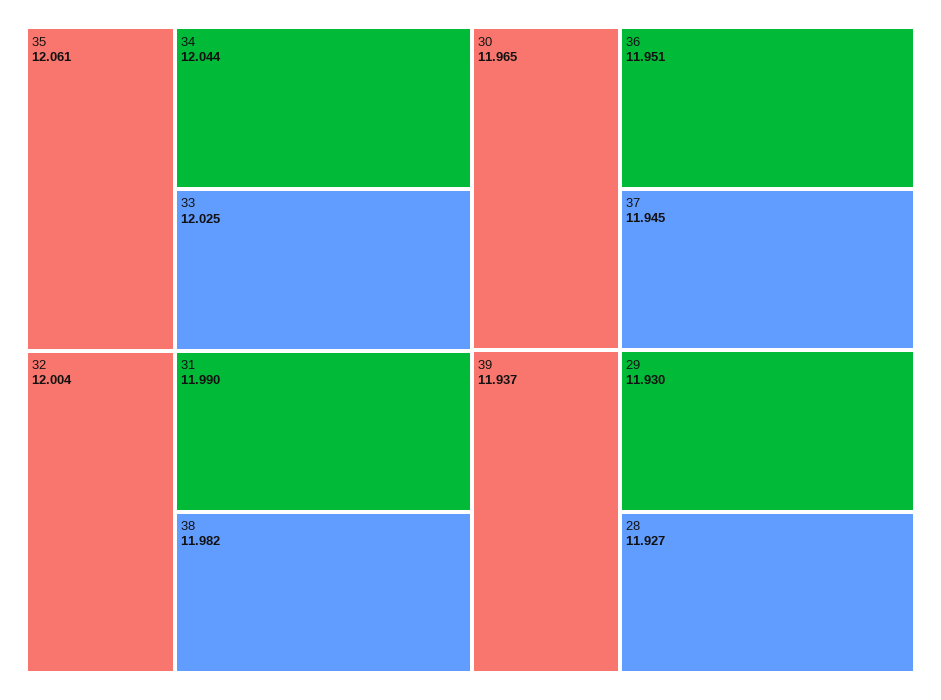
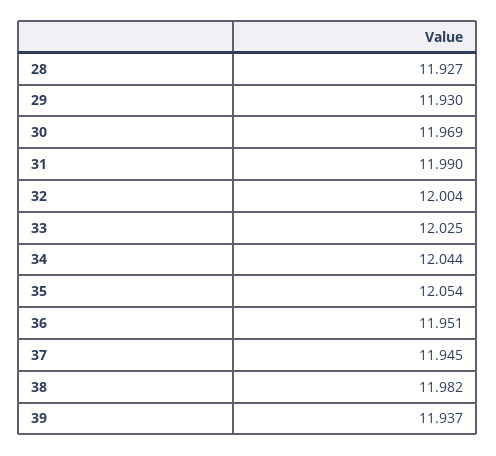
35: 12.061 -> 12.054
30: 11.965 -> 11.969

